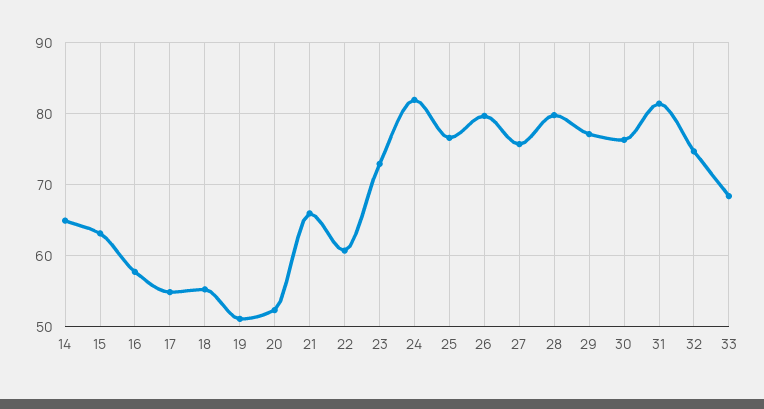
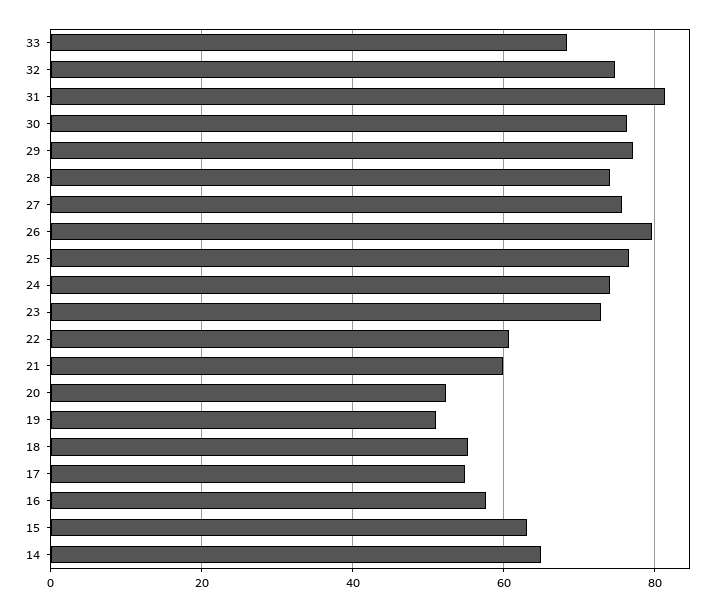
21: 66 -> 60
24: 82 -> 74
28: 80 -> 74

